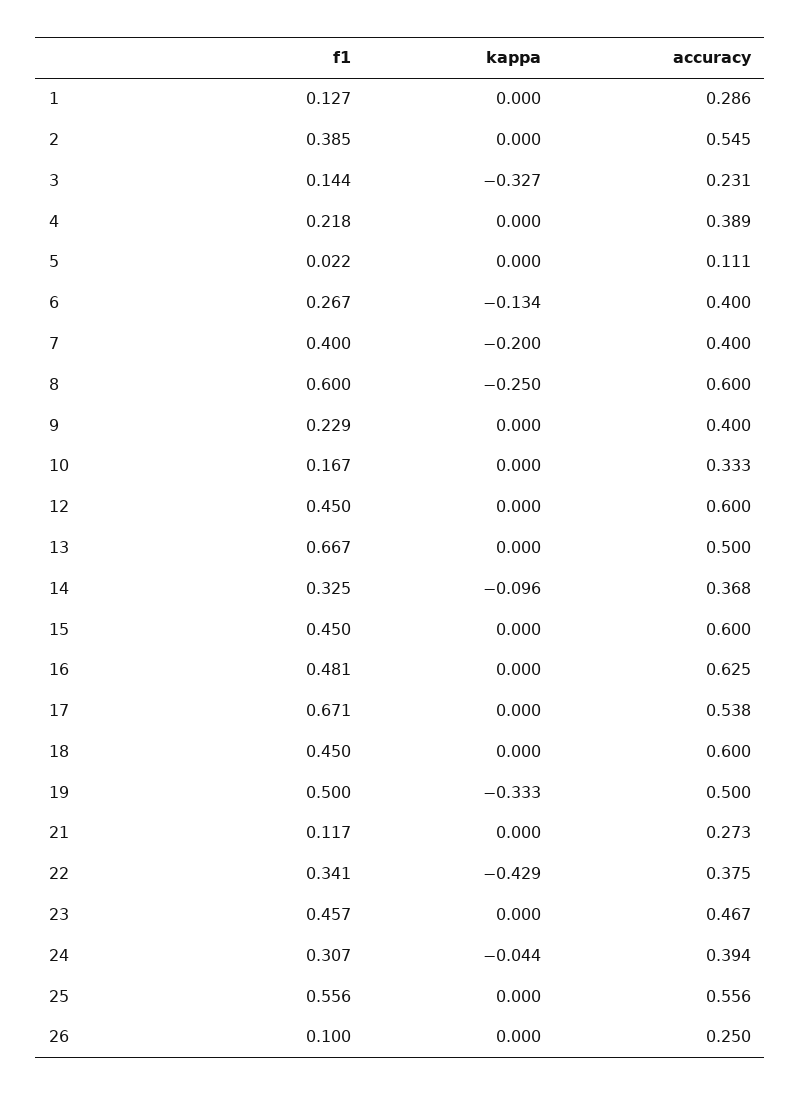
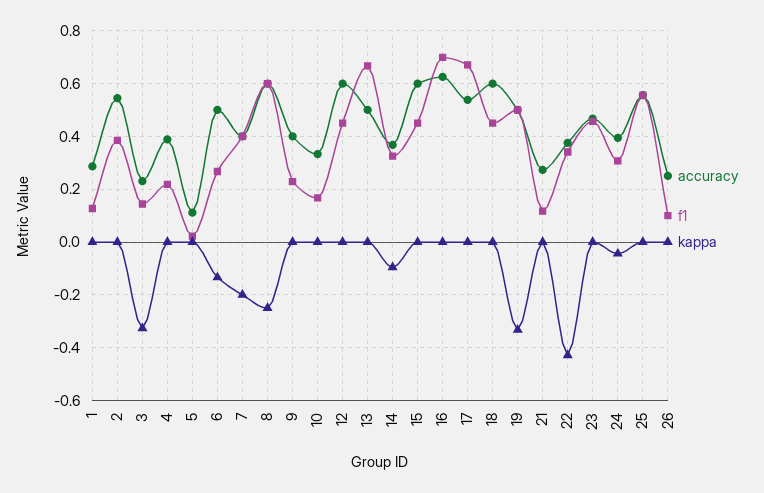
accuracy, 6: 0.4 -> 0.5
f1, 16: 0.481 -> 0.7

